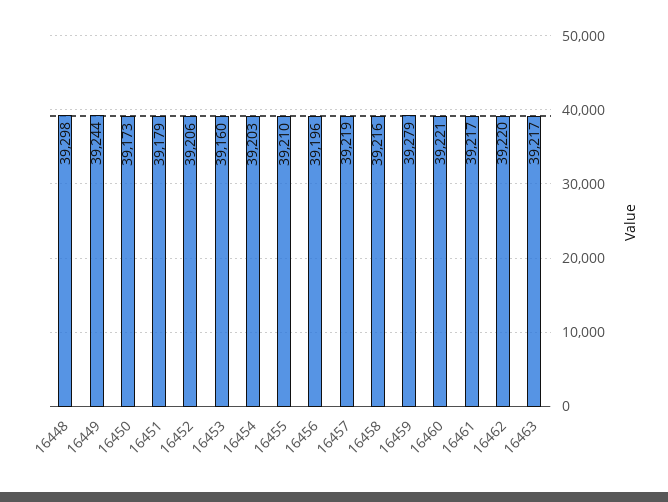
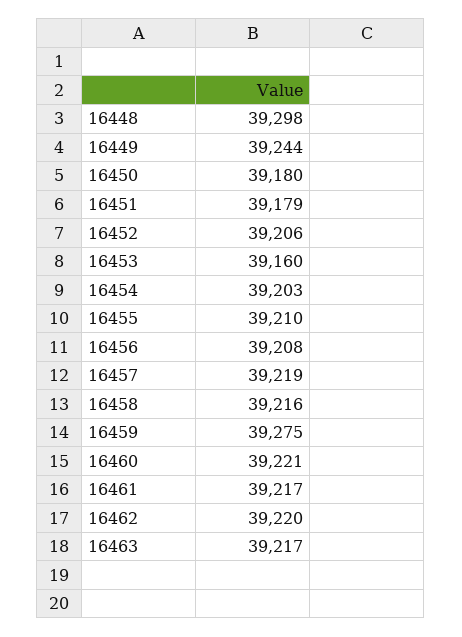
16450: 39173 -> 39180
16456: 39196 -> 39208
16459: 39279 -> 39275

